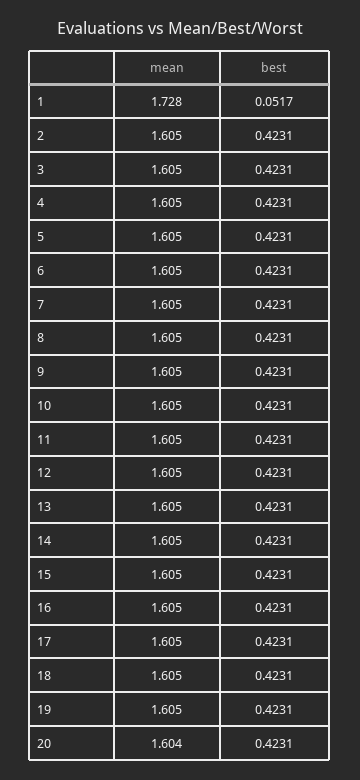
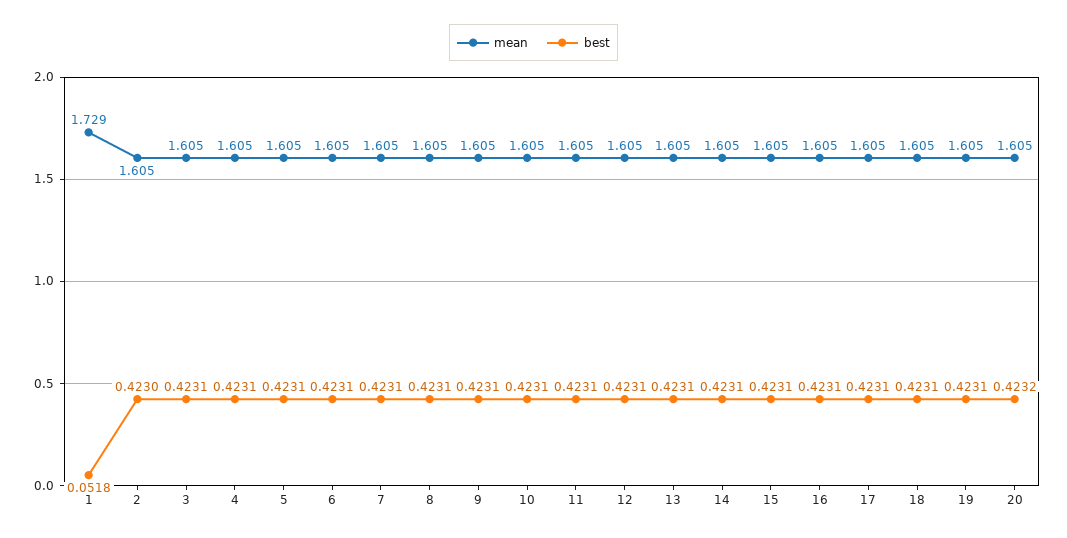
mean, 1: 1.728 -> 1.729
best, 1: 0.0517 -> 0.0518
best, 2: 0.4231 -> 0.423
mean, 20: 1.604 -> 1.605
best, 20: 0.4231 -> 0.4232

